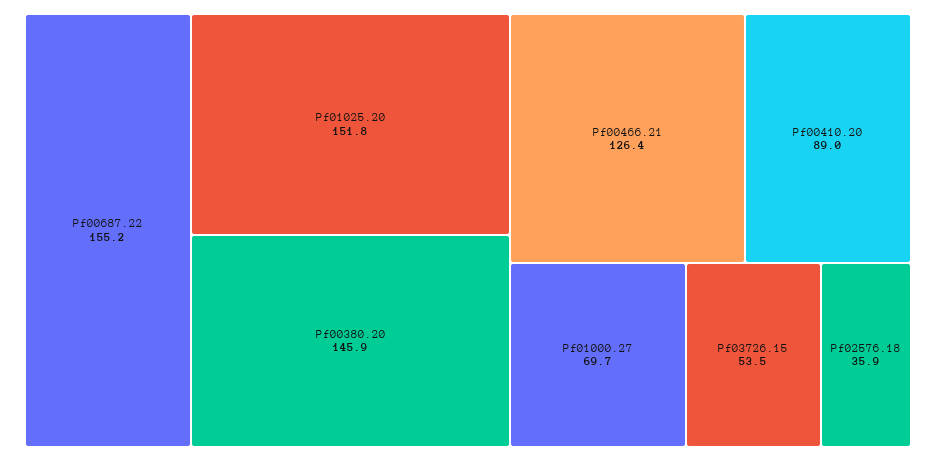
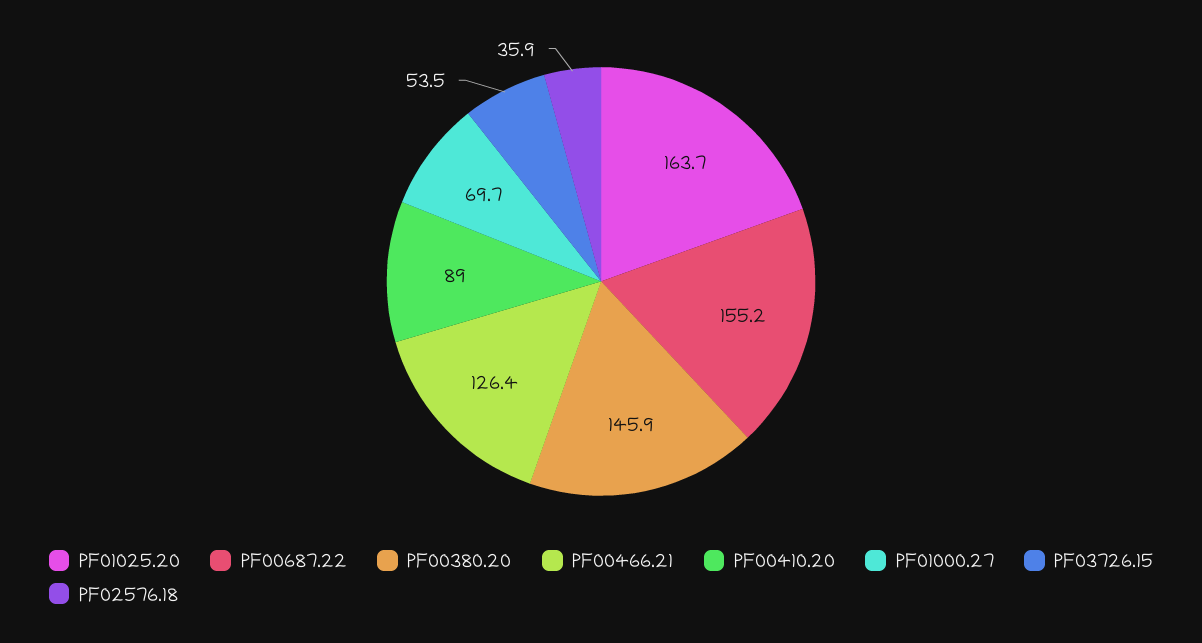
Pf01025.20: 151.8 -> 163.7

